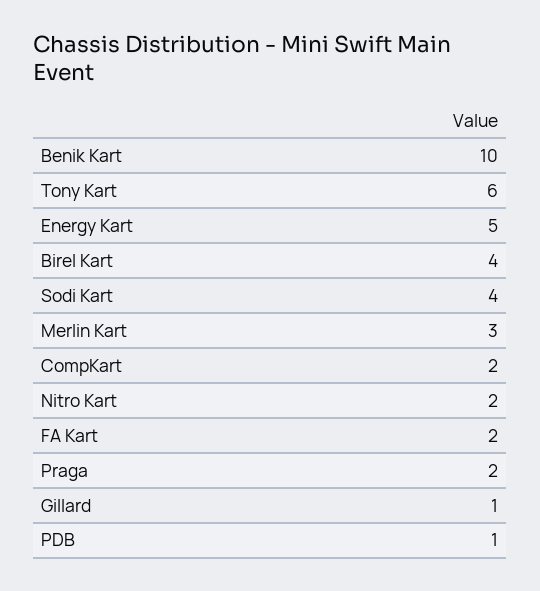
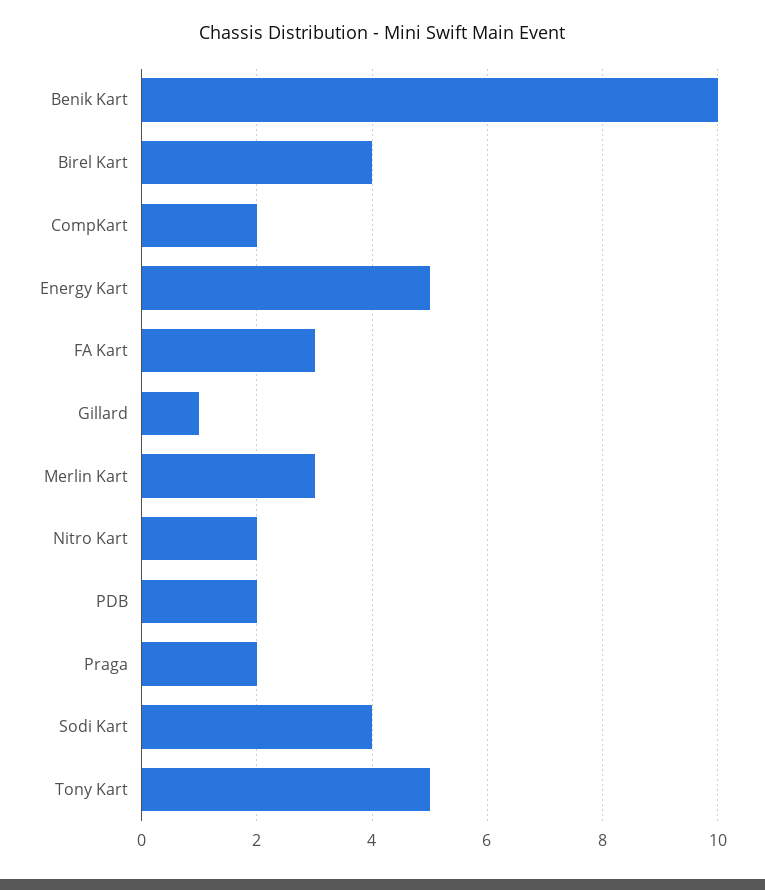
Tony Kart: 6 -> 5
FA Kart: 2 -> 3
PDB: 1 -> 2

